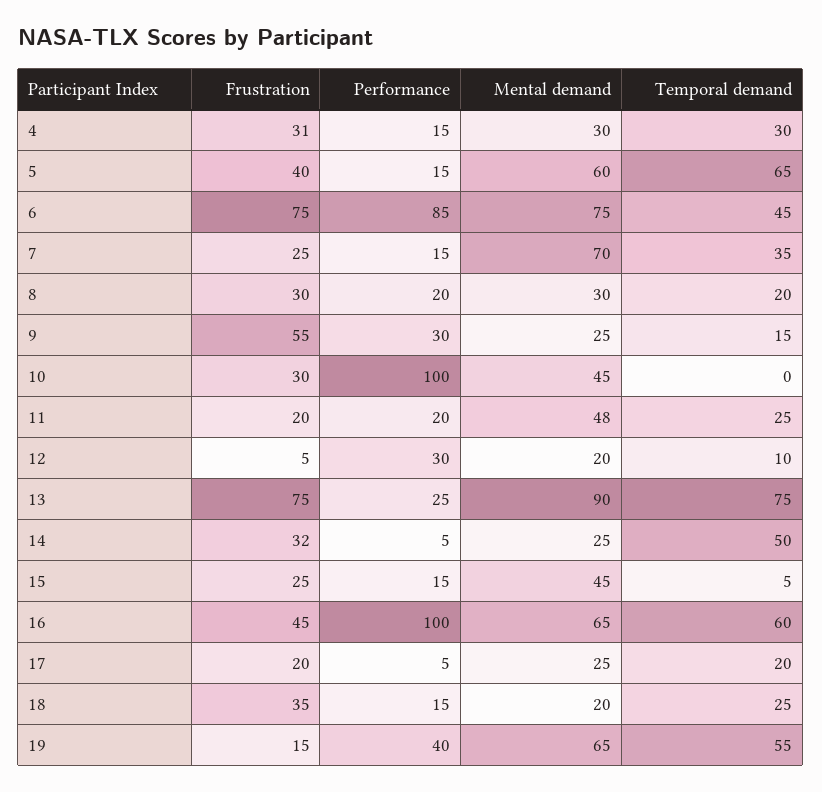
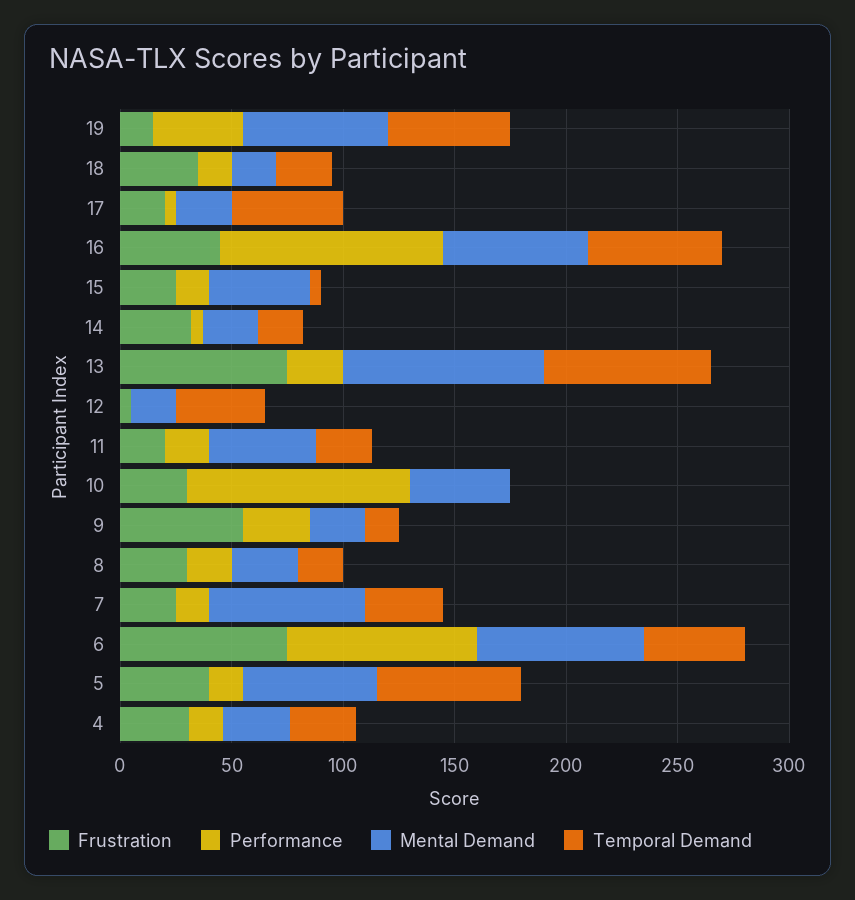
Performance, 12: 30 -> 0
Temporal demand, 12: 10 -> 40
Temporal demand, 14: 50 -> 20
Temporal demand, 17: 20 -> 50

